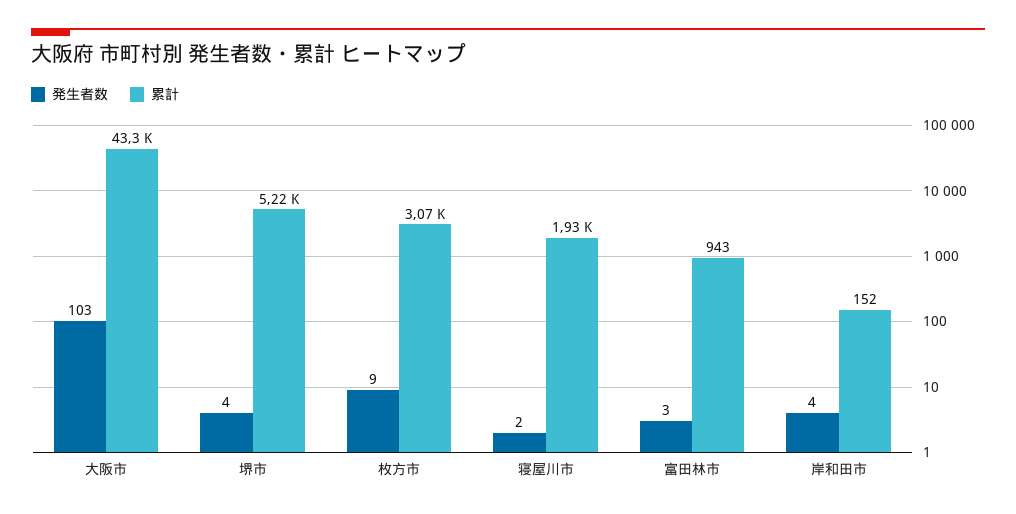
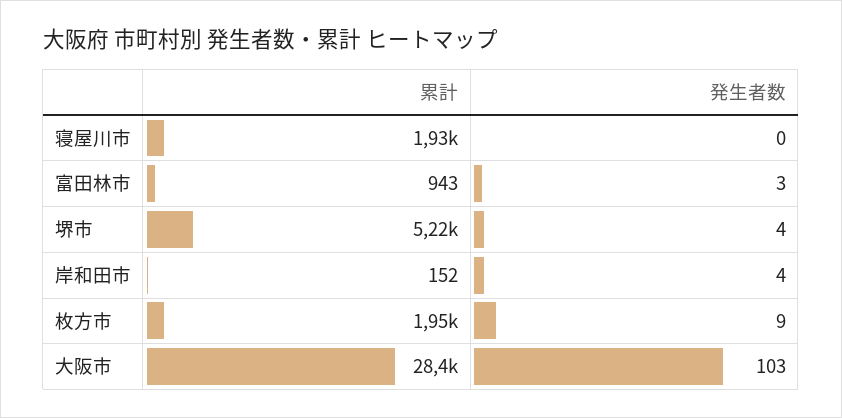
累計, 大阪市: 43300 -> 28400
累計, 枚方市: 3070 -> 1950
発生者数, 寝屋川市: 2 -> 0

